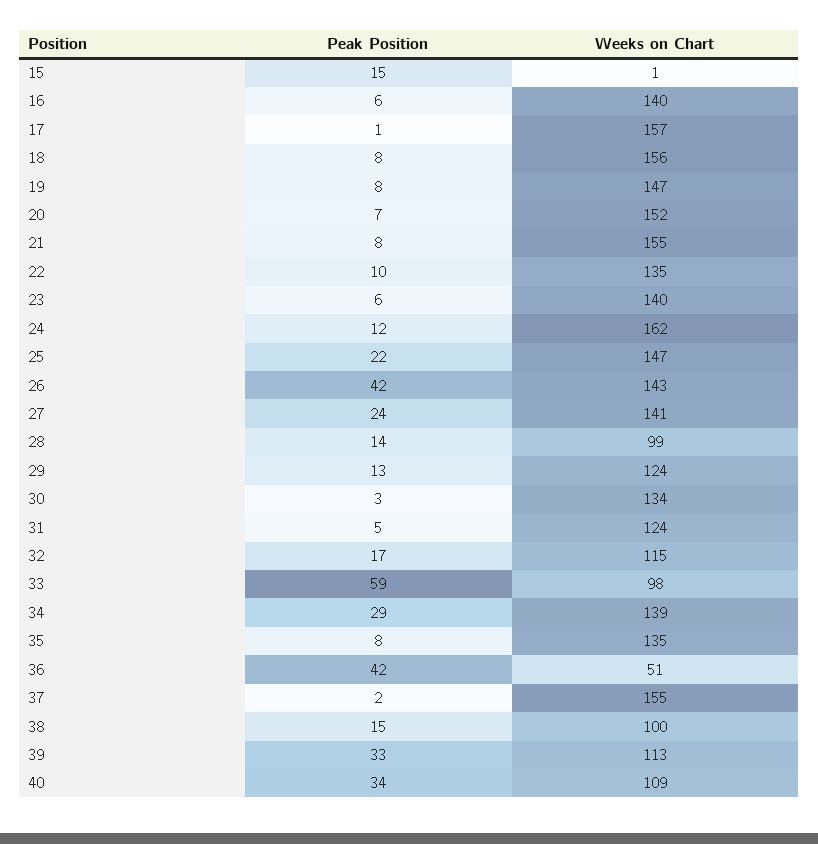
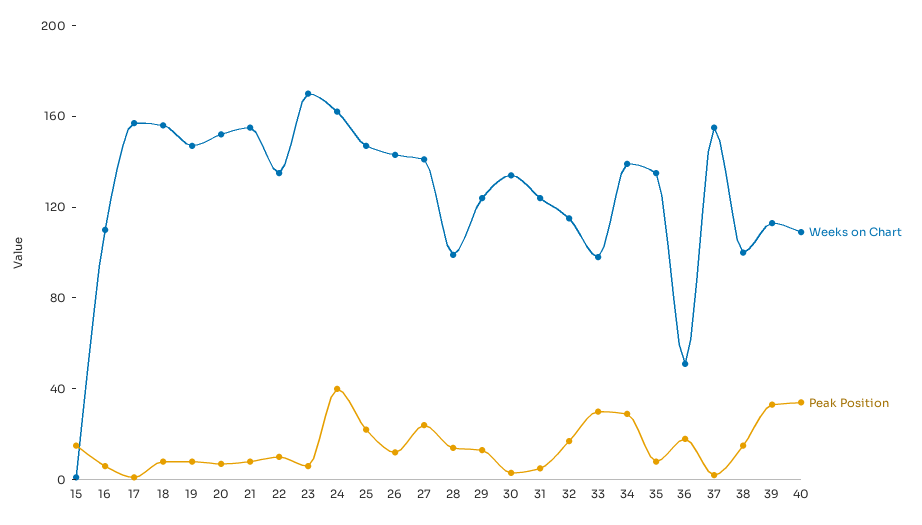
Weeks on Chart, 16: 140 -> 110
Weeks on Chart, 23: 140 -> 170
Peak Position, 24: 12 -> 40
Peak Position, 26: 42 -> 10
Peak Position, 33: 59 -> 30
Peak Position, 36: 42 -> 20

